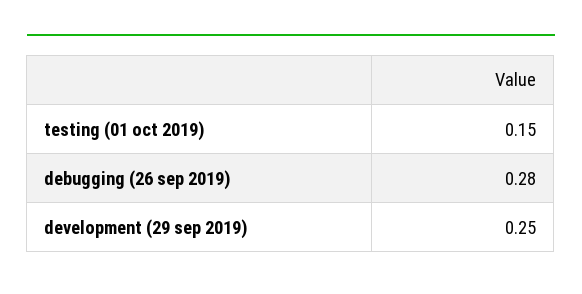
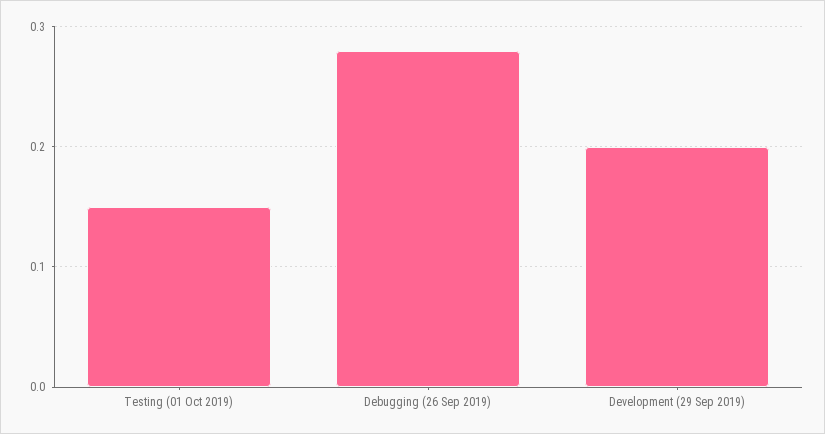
development (29 sep 2019): 0.25 -> 0.2

